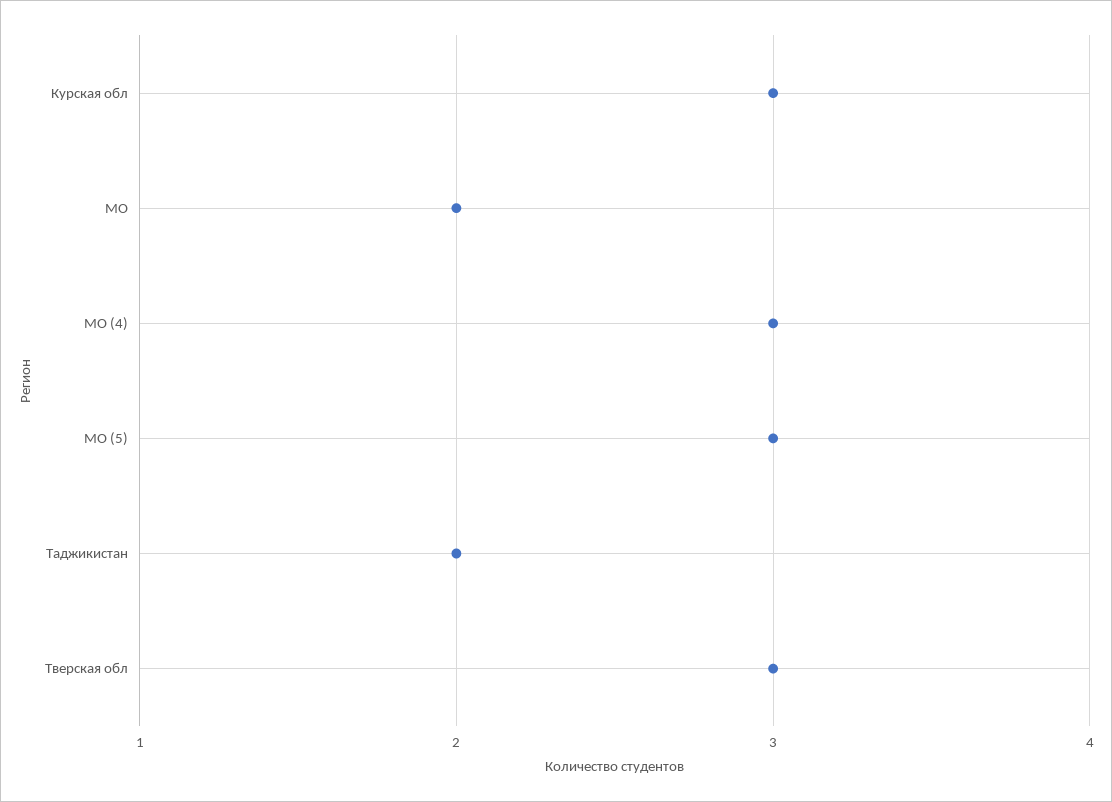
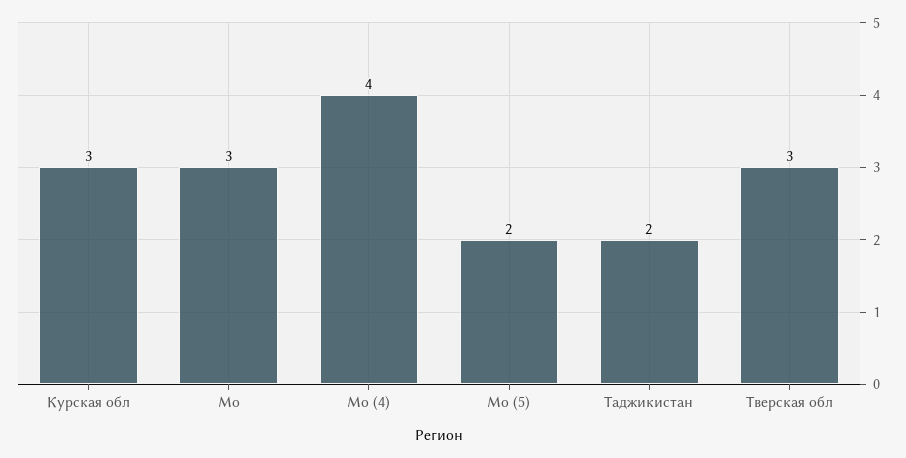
МО: 2 -> 3
МО (4): 3 -> 4
МО (5): 3 -> 2

